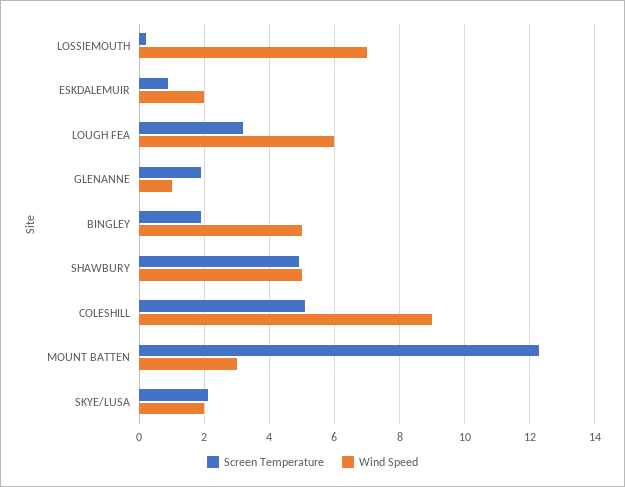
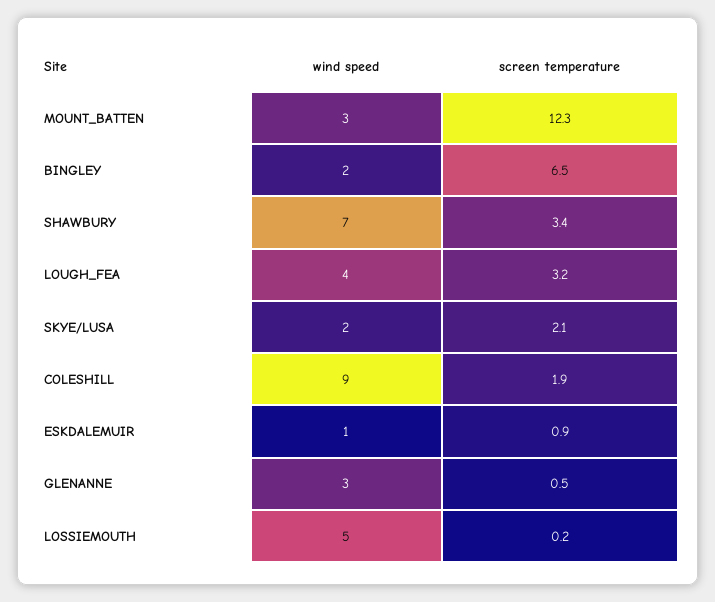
Wind Speed, LOSSIEMOUTH: 7 -> 5
Wind Speed, ESKDALEMUIR: 2 -> 1
Wind Speed, LOUGH FEA: 6 -> 4
Screen Temperature, GLENANNE: 2 -> 0.5
Wind Speed, GLENANNE: 1 -> 3
Screen Temperature, BINGLEY: 2 -> 6.5
Wind Speed, BINGLEY: 5 -> 2
Screen Temperature, SHAWBURY: 5 -> 3.4
Wind Speed, SHAWBURY: 5 -> 7
Screen Temperature, COLESHILL: 5 -> 1.9

